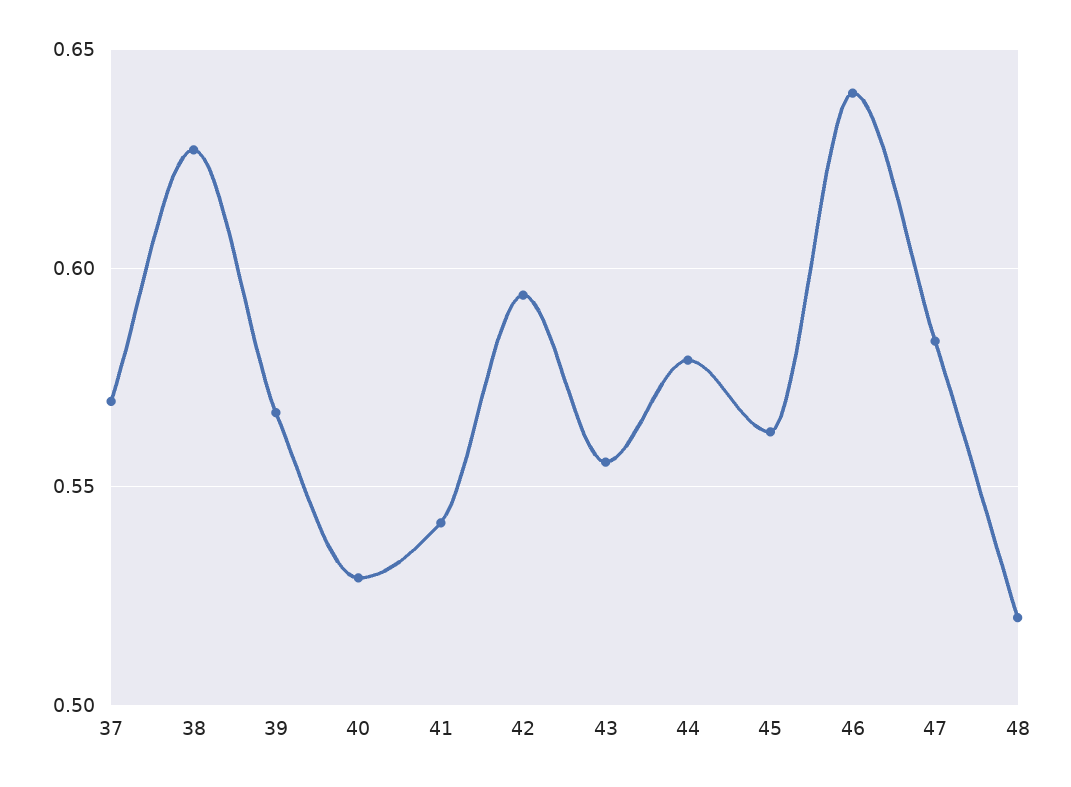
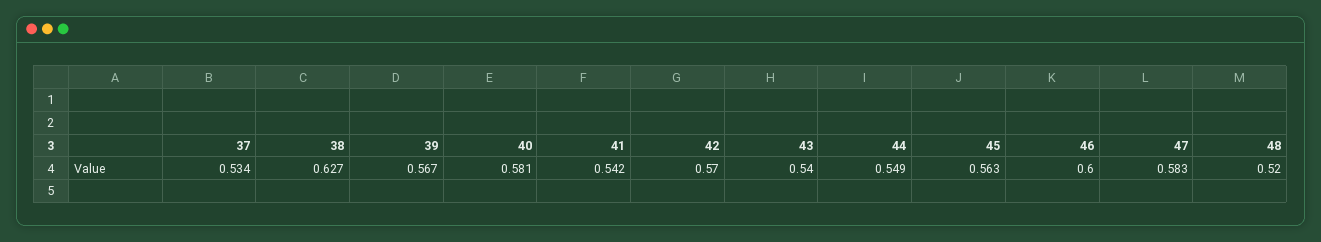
37: 0.57 -> 0.534
40: 0.53 -> 0.581
42: 0.595 -> 0.57
43: 0.555 -> 0.54
44: 0.58 -> 0.549
46: 0.64 -> 0.6

